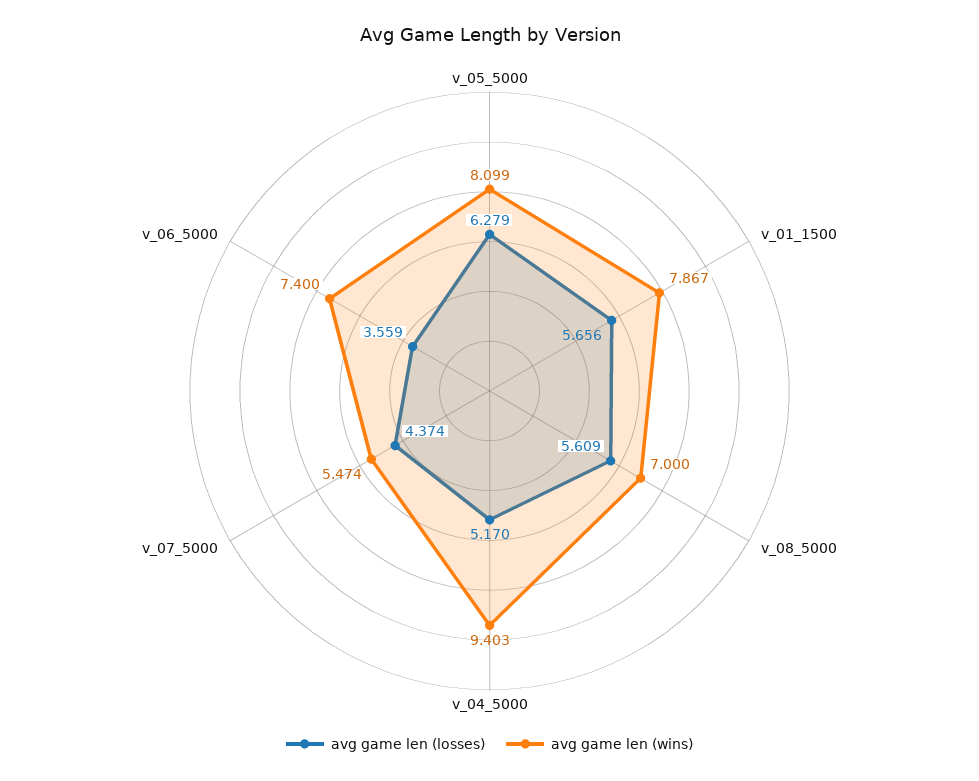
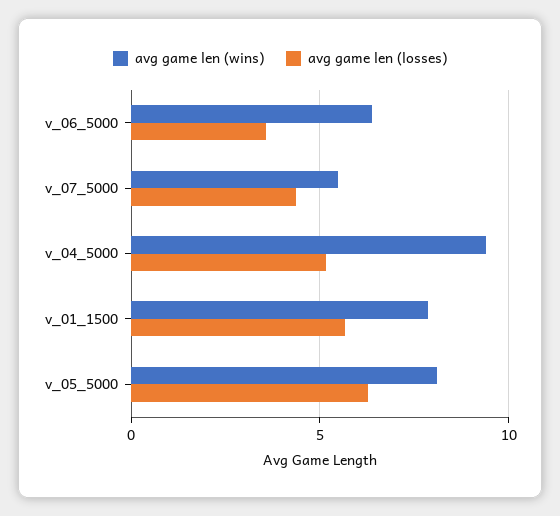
avg game len (losses), v_08_5000: 5.609 -> none
avg game len (wins), v_08_5000: 7 -> none
avg game len (wins), v_06_5000: 7.4 -> 6.5

